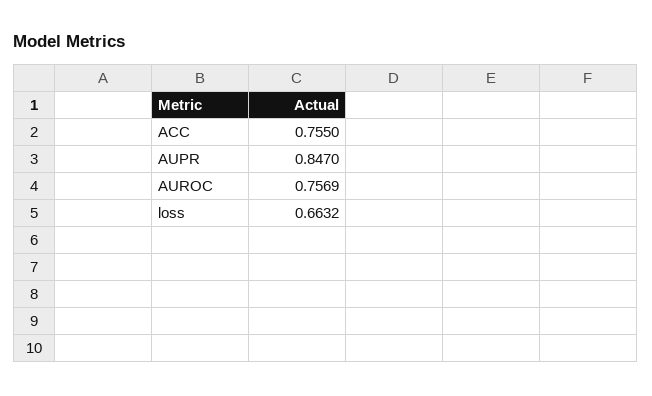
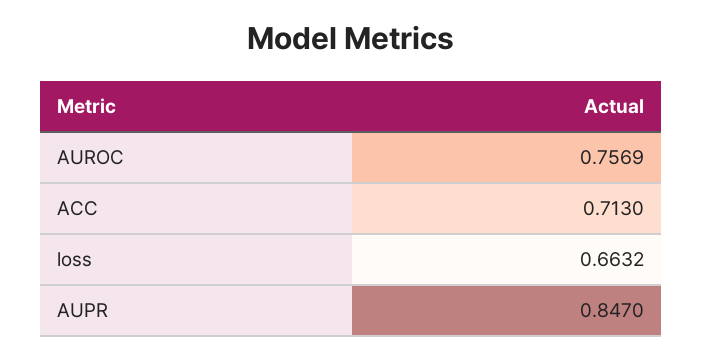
ACC: 0.755 -> 0.713

